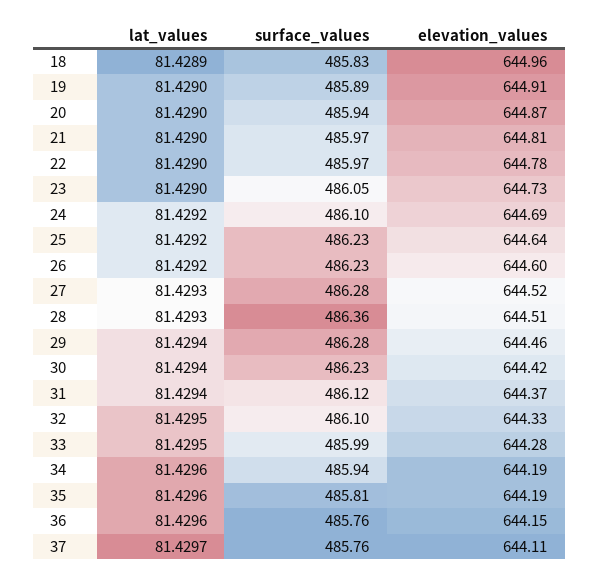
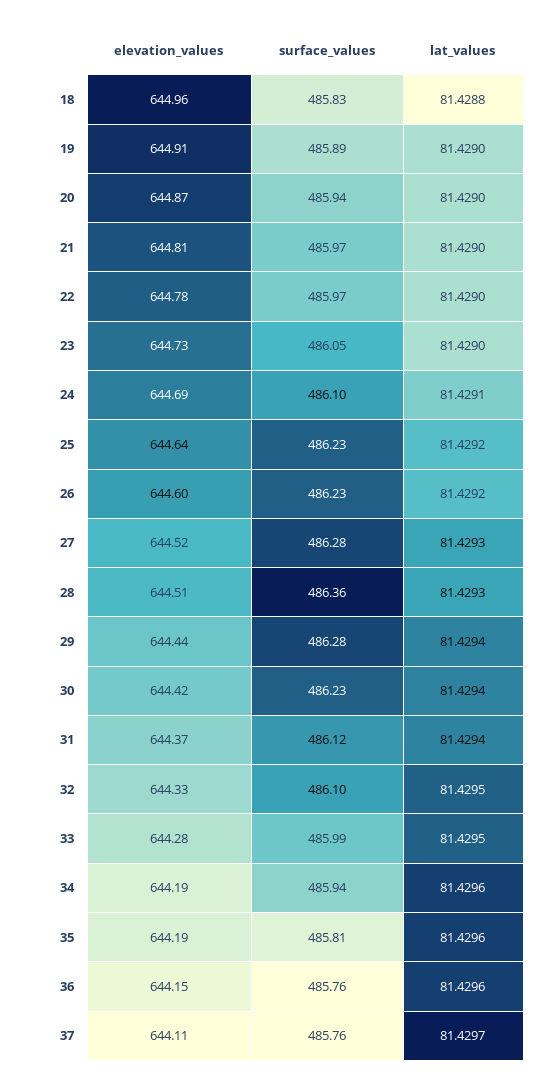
lat_values, 18: 81.4289 -> 81.4288
lat_values, 24: 81.4292 -> 81.4291
elevation_values, 29: 644.46 -> 644.44

